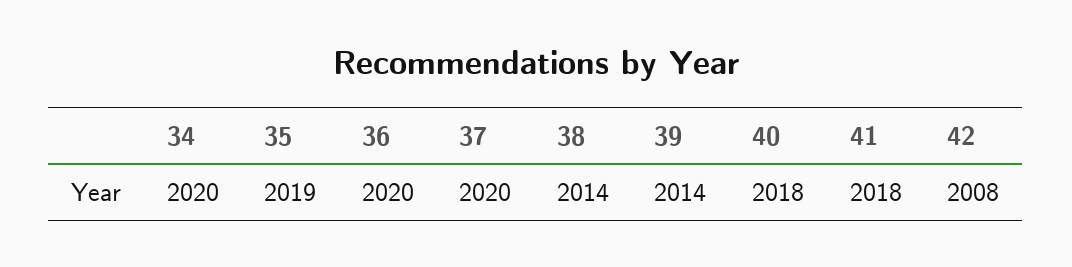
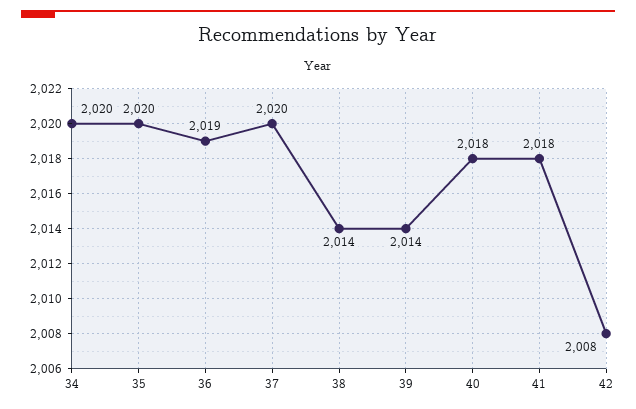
35: 2019 -> 2020
36: 2020 -> 2019

